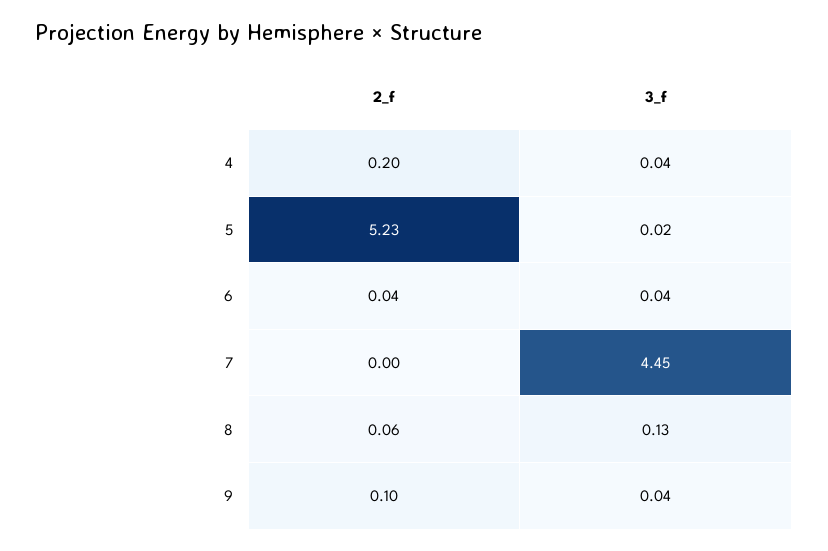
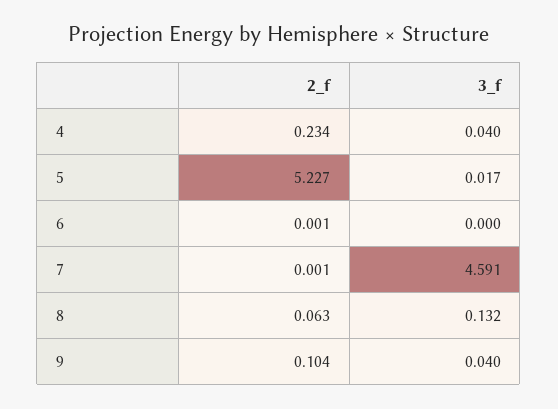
2_f, 4: 0.2 -> 0.234
2_f, 6: 0.04 -> 0.001
3_f, 6: 0.04 -> 0
3_f, 7: 4.45 -> 4.591

